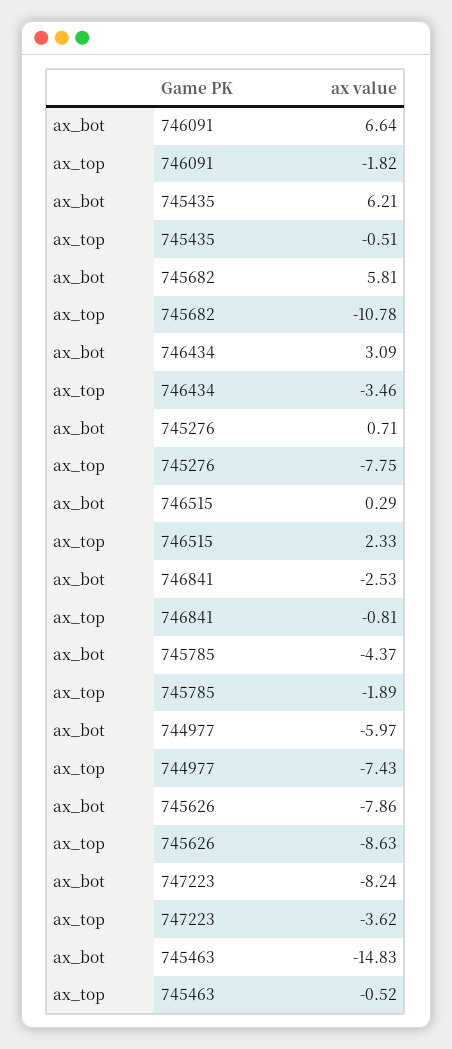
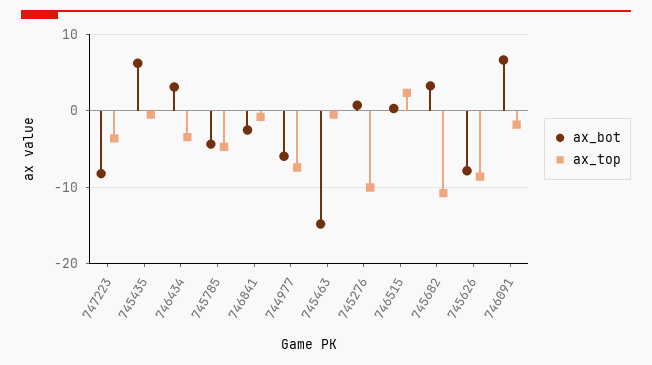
ax_bot, 745682: 5.81 -> 3
ax_top, 745276: -7.75 -> -10
ax_top, 745785: -1.89 -> -5

